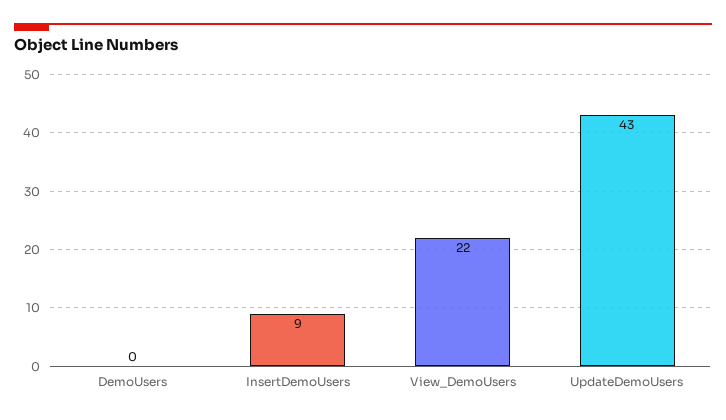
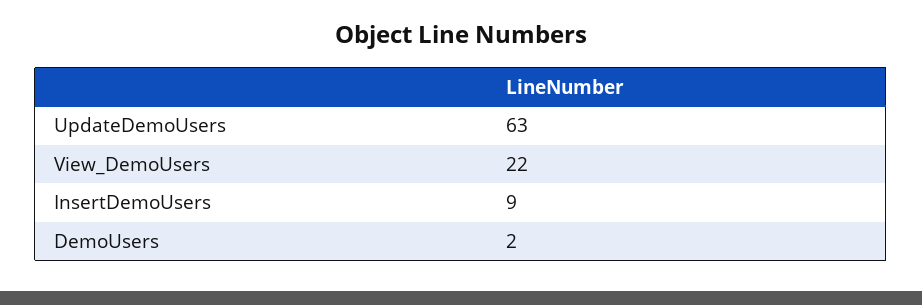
DemoUsers: 0 -> 2
UpdateDemoUsers: 43 -> 63

